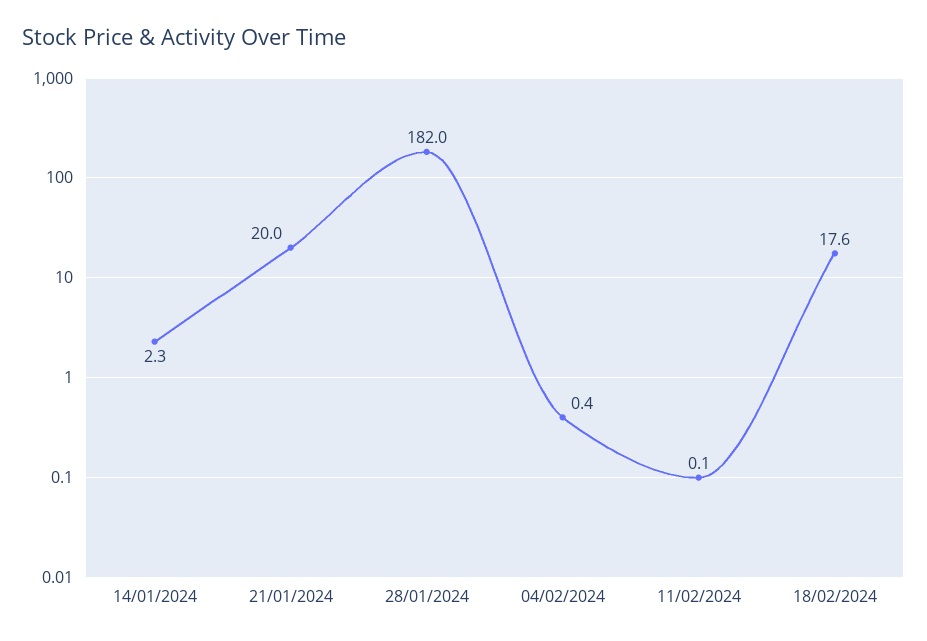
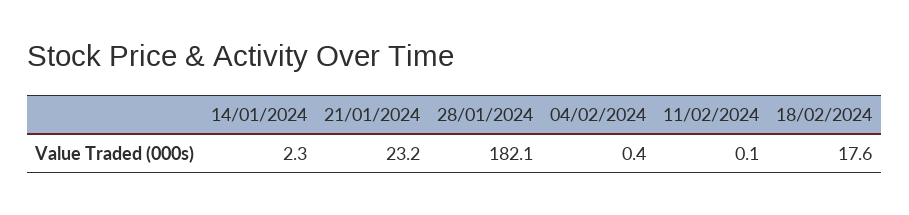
21/01/2024: 20 -> 23.2
28/01/2024: 182 -> 182.1

